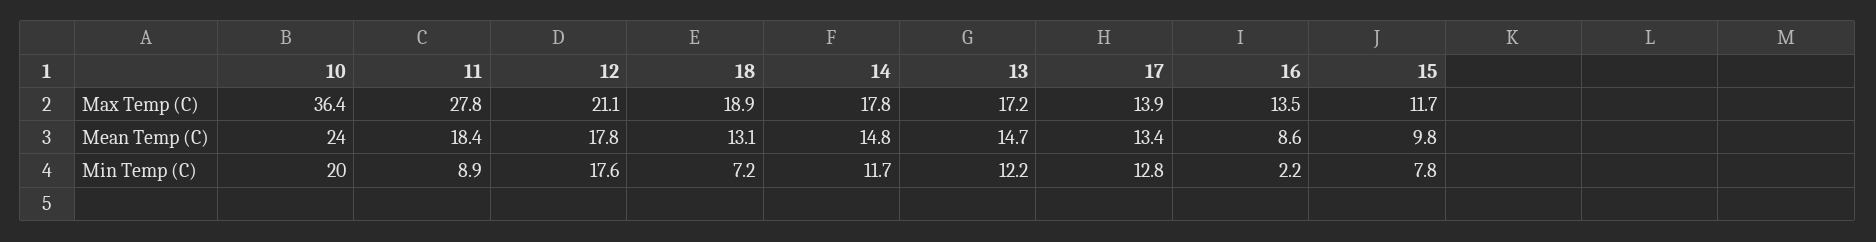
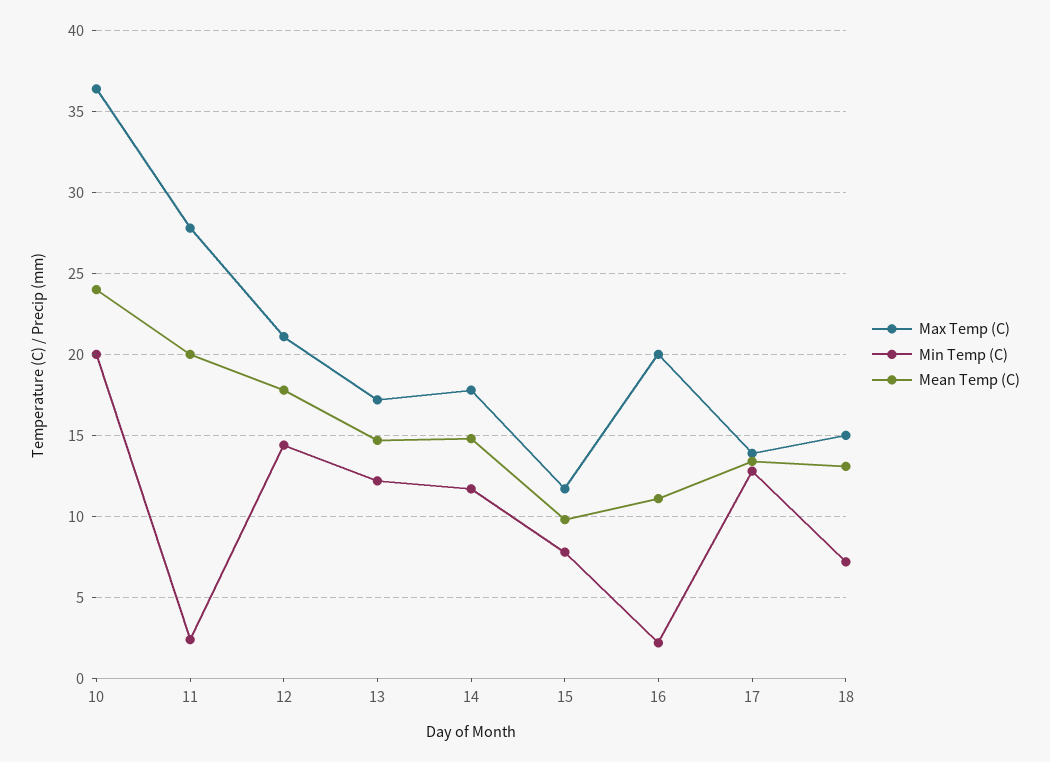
Max Temp (C), 18: 18.9 -> 15
Max Temp (C), 16: 13.5 -> 20
Mean Temp (C), 11: 18.4 -> 20
Mean Temp (C), 16: 8.6 -> 11
Min Temp (C), 11: 8.9 -> 2.5
Min Temp (C), 12: 17.6 -> 14.5

